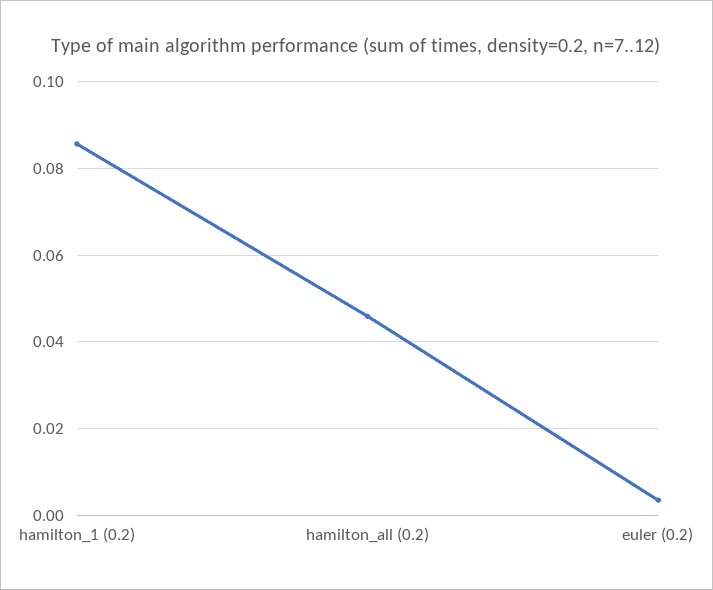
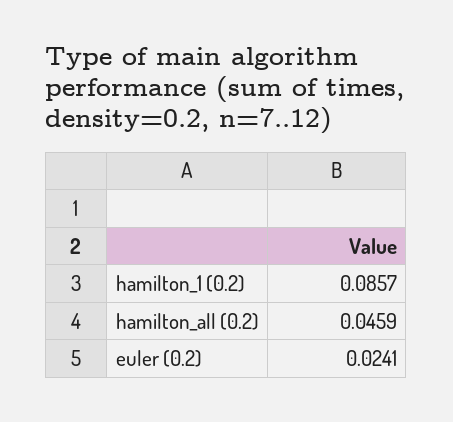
euler (0.2): 0.004 -> 0.0241

